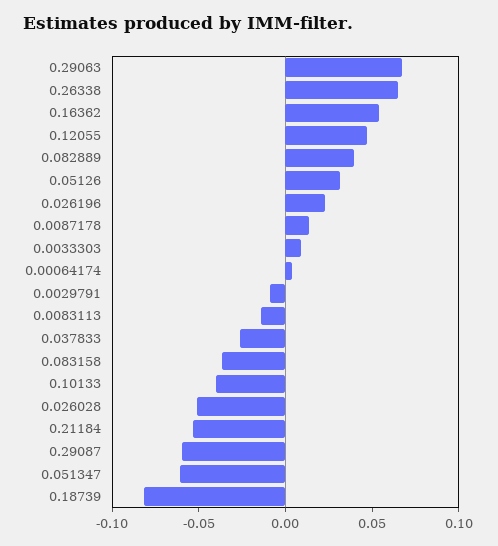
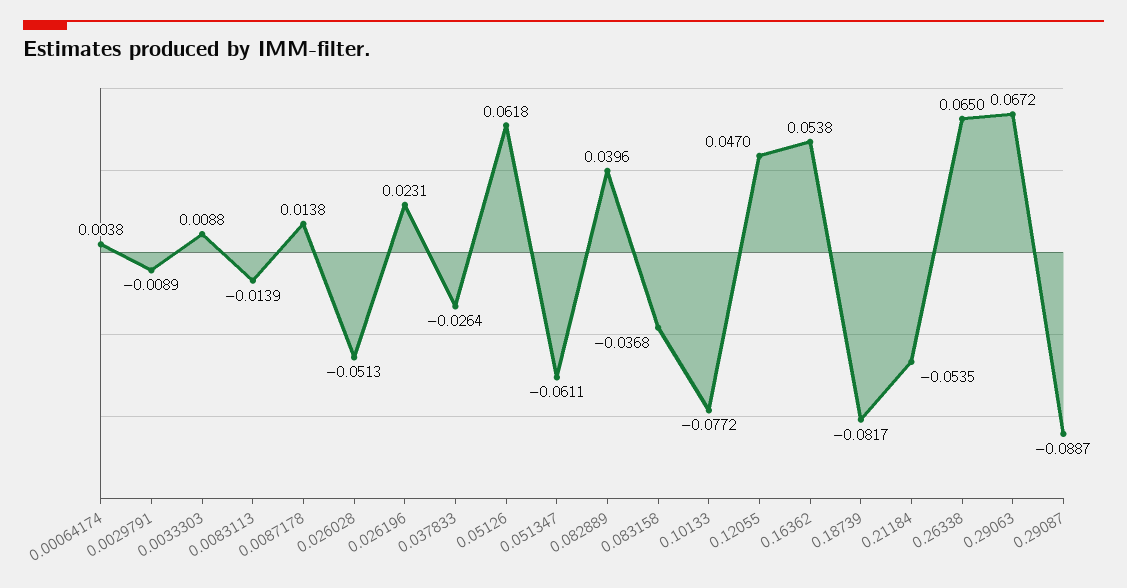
0.05126: 0.03 -> 0.0618
0.10133: -0.04 -> -0.0772
0.29087: -0.06 -> -0.0887

